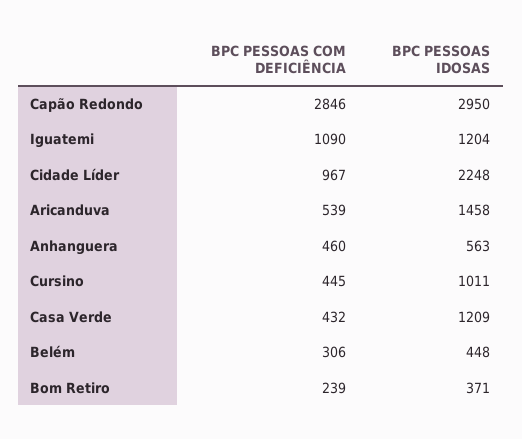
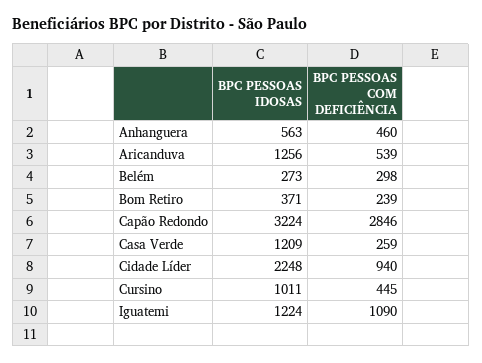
BPC PESSOAS IDOSAS, Capão Redondo: 2950 -> 3224
BPC PESSOAS IDOSAS, Iguatemi: 1204 -> 1224
BPC PESSOAS COM DEFICIÊNCIA, Cidade Líder: 967 -> 940
BPC PESSOAS IDOSAS, Aricanduva: 1458 -> 1256
BPC PESSOAS COM DEFICIÊNCIA, Casa Verde: 432 -> 259
BPC PESSOAS COM DEFICIÊNCIA, Belém: 306 -> 298
BPC PESSOAS IDOSAS, Belém: 448 -> 273

